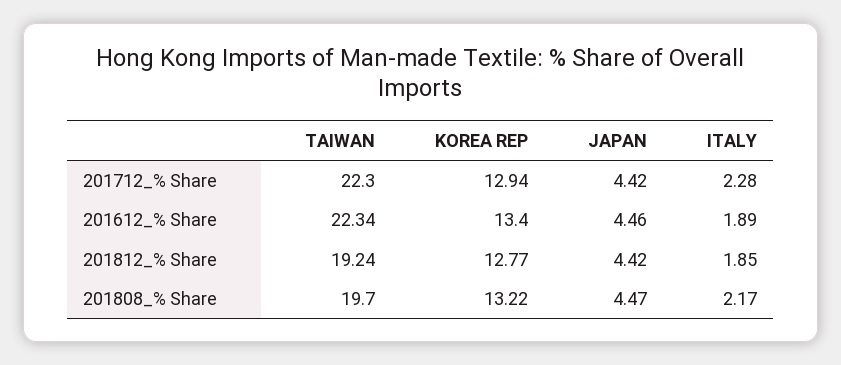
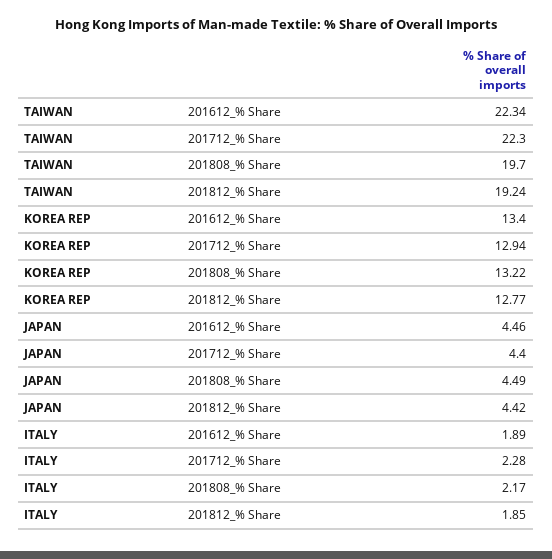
JAPAN, 201712_% Share: 4.42 -> 4.4
JAPAN, 201808_% Share: 4.47 -> 4.49

